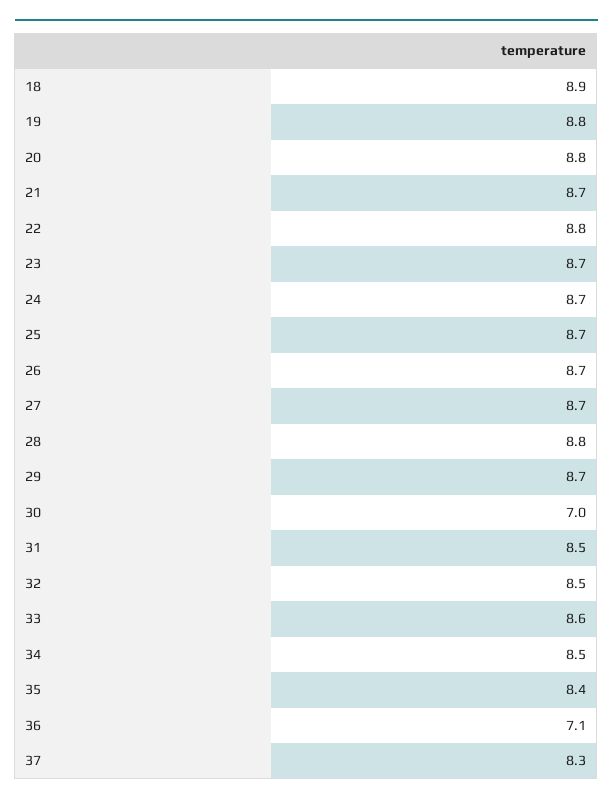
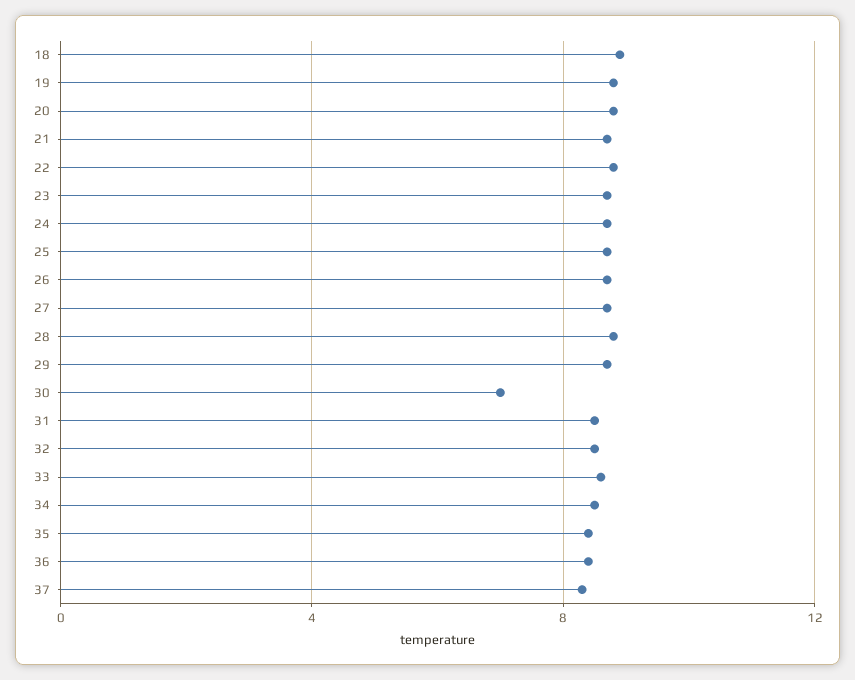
36: 7.1 -> 8.5

